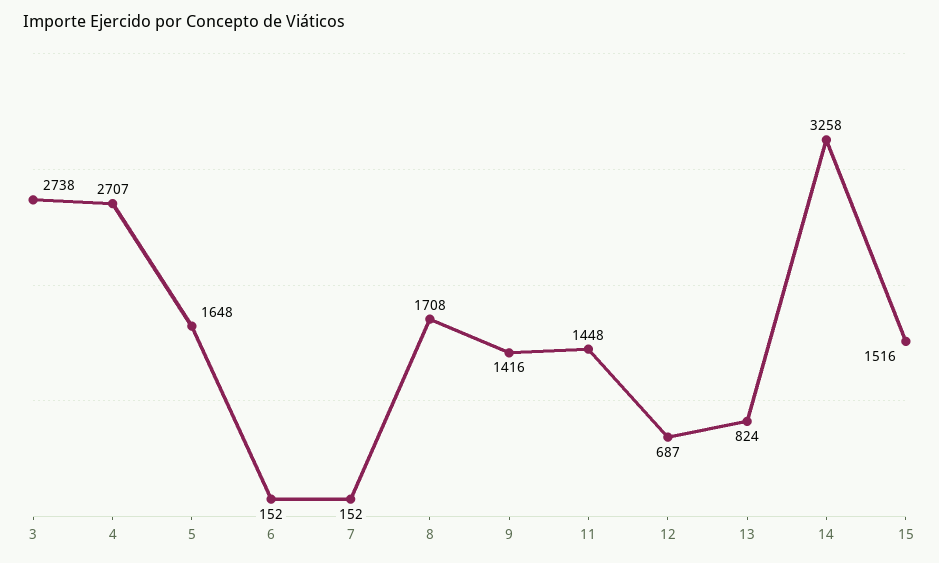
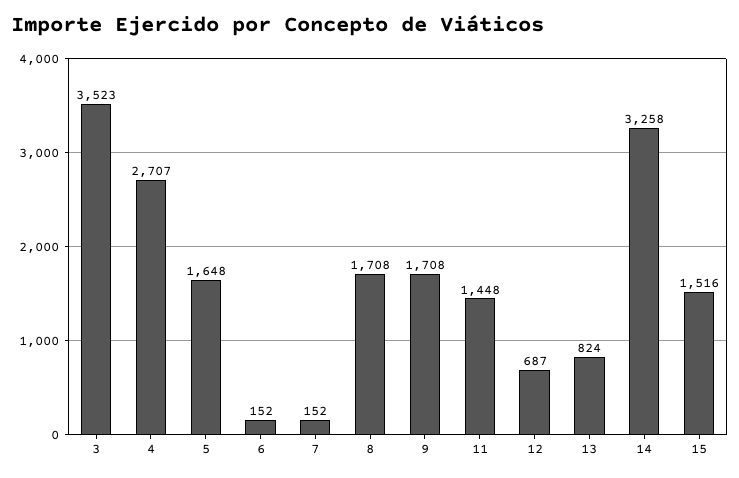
3: 2738 -> 3523
9: 1416 -> 1708

